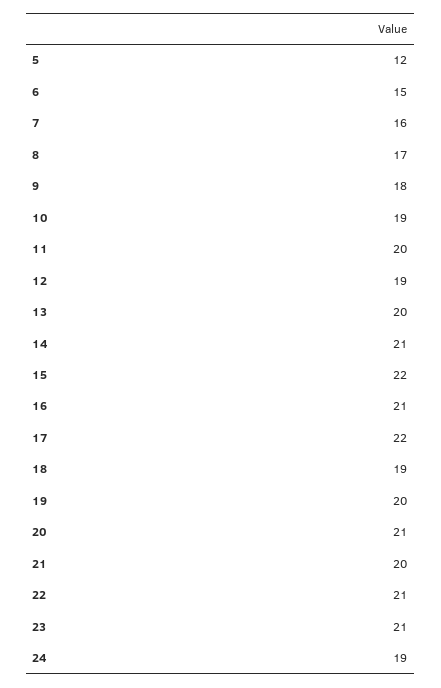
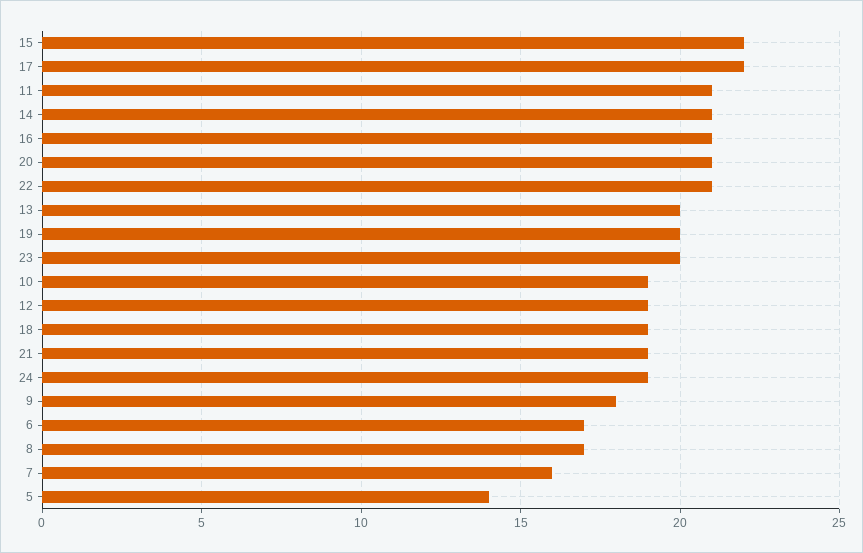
5: 12 -> 14
6: 15 -> 17
11: 20 -> 21
21: 20 -> 19
23: 21 -> 20

